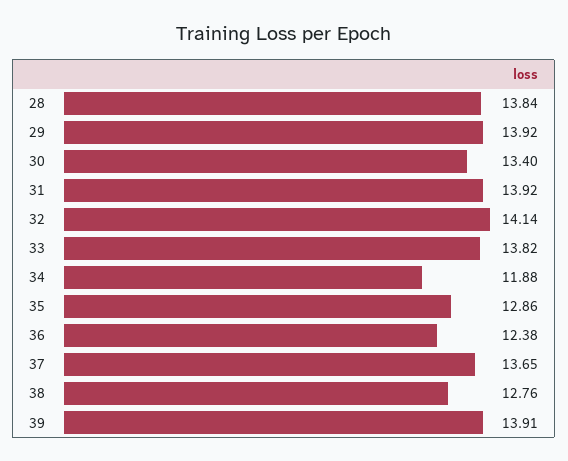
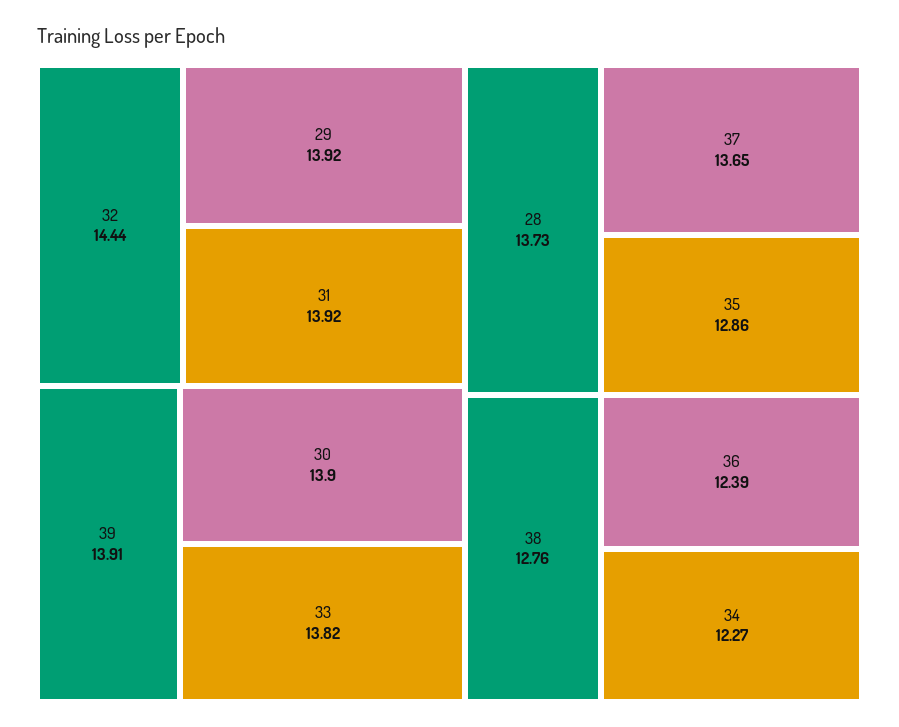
28: 13.84 -> 13.73
30: 13.4 -> 13.9
32: 14.14 -> 14.44
34: 11.88 -> 12.27
36: 12.38 -> 12.39

